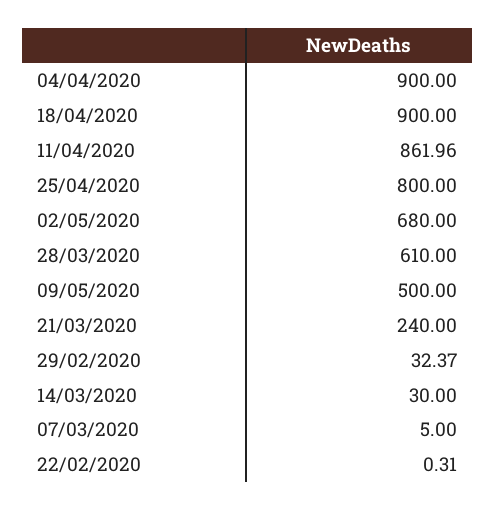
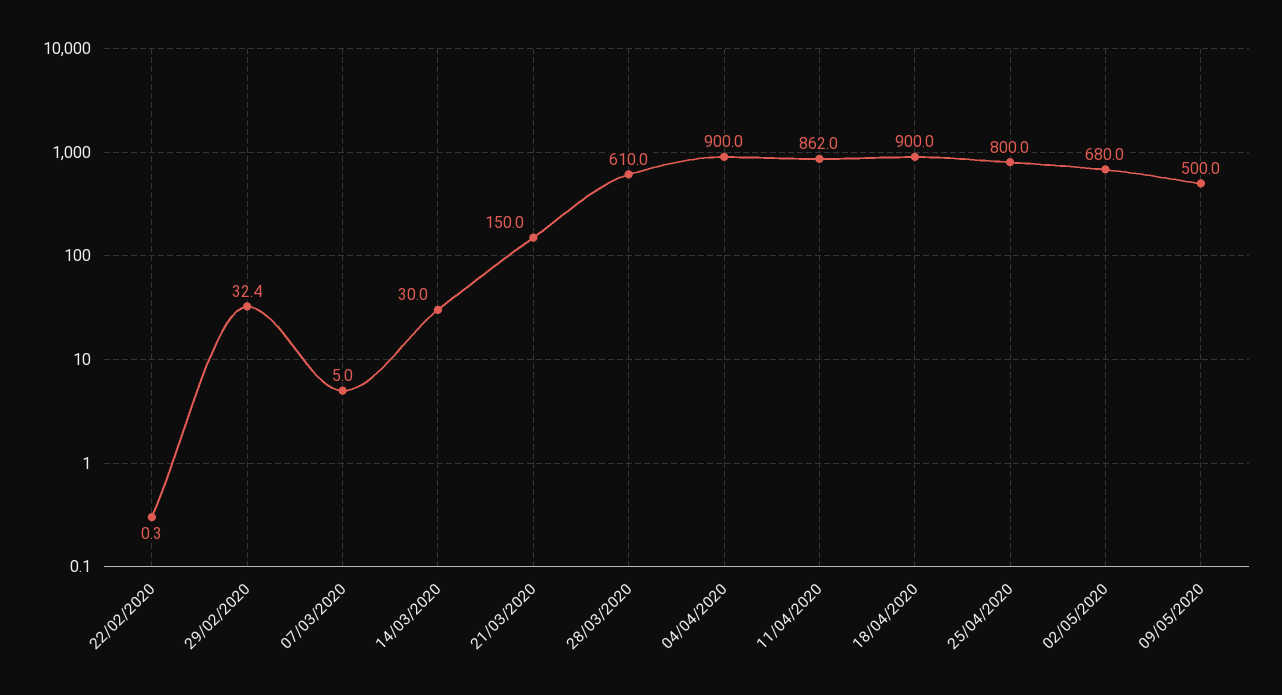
21/03/2020: 240 -> 150

